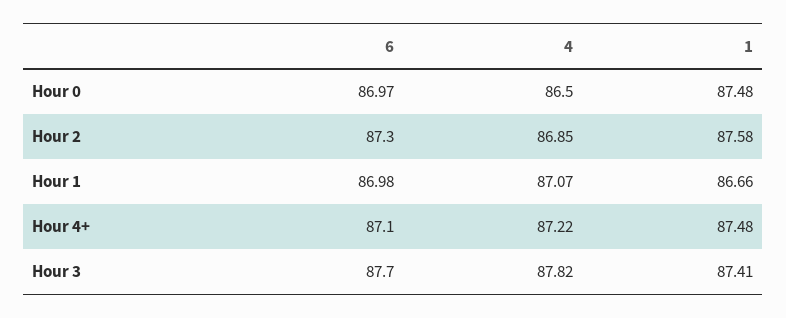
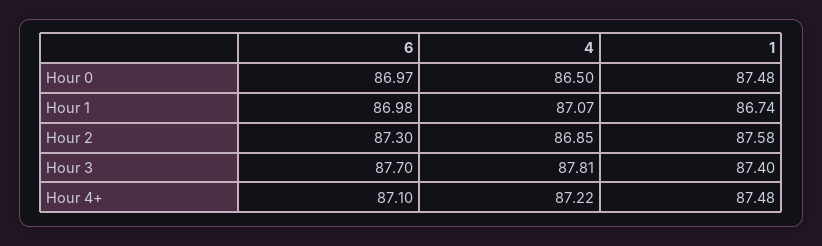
1, Hour 1: 86.66 -> 86.74
4, Hour 3: 87.82 -> 87.81
1, Hour 3: 87.41 -> 87.4

